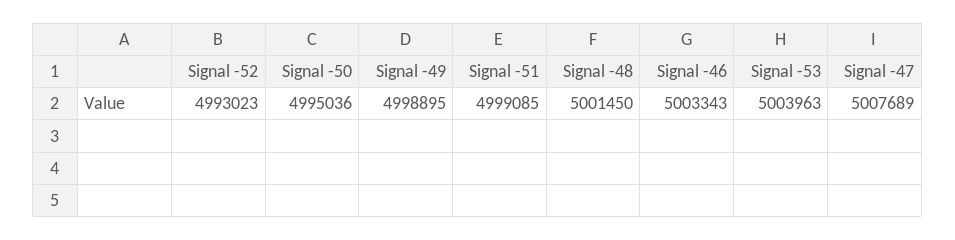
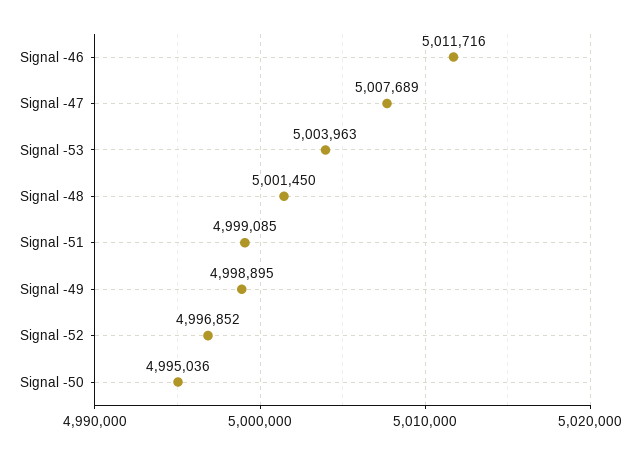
Signal -52: 4993023 -> 4996852
Signal -46: 5003343 -> 5011716

